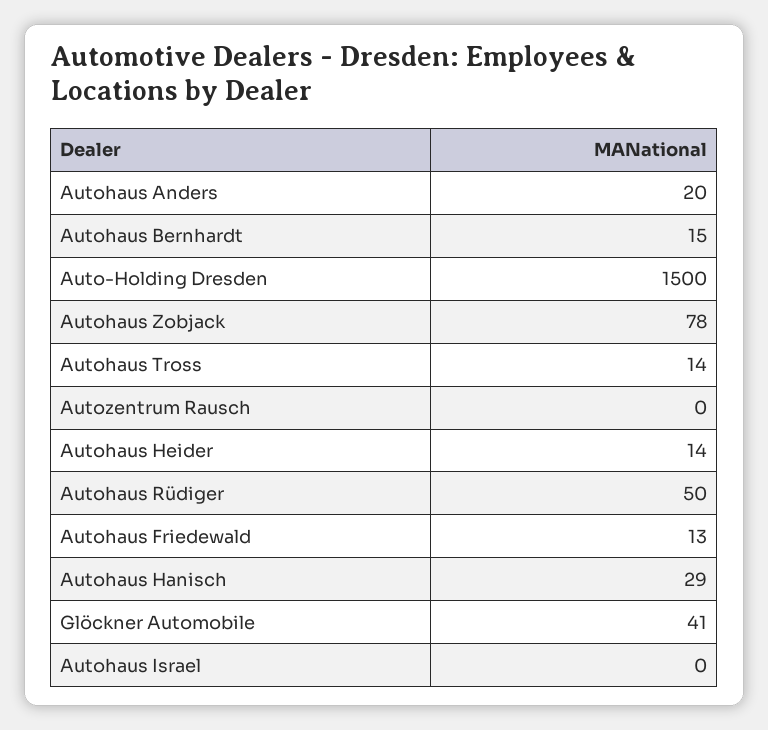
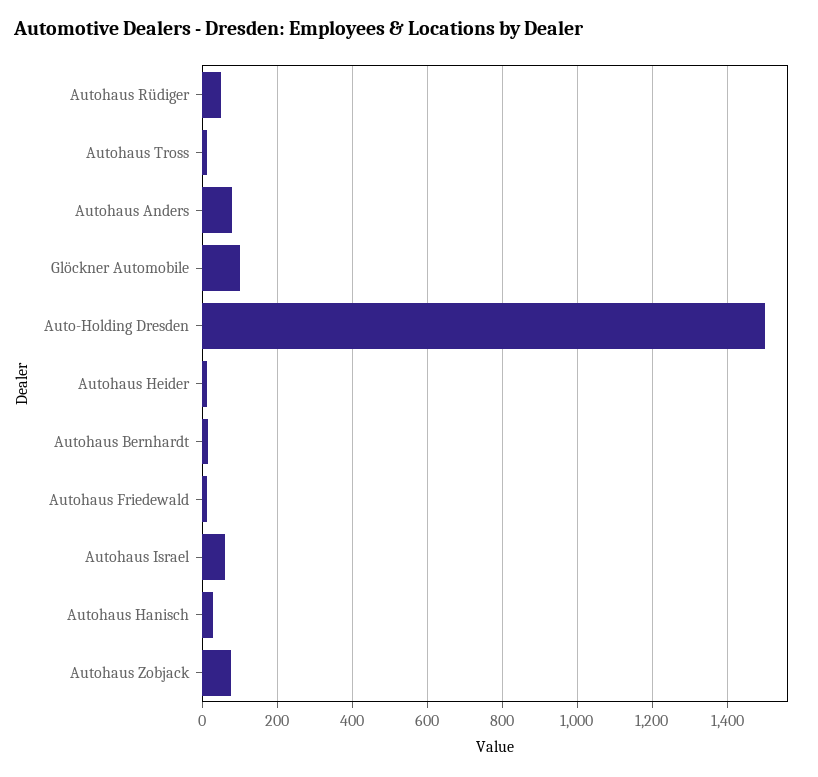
Autohaus Anders: 20 -> 80
Autozentrum Rausch: 0 -> none
Glöckner Automobile: 41 -> 100
Autohaus Israel: 0 -> 60

